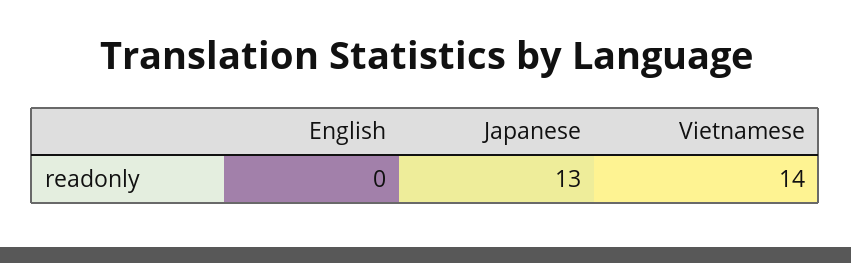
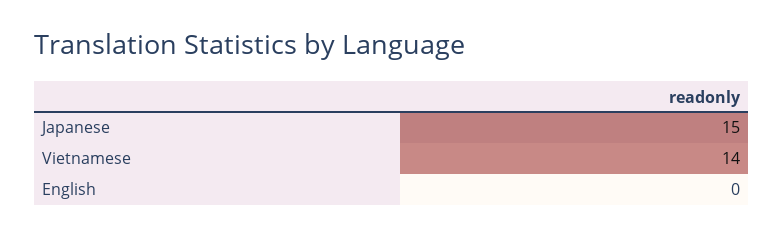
Japanese: 13 -> 15

